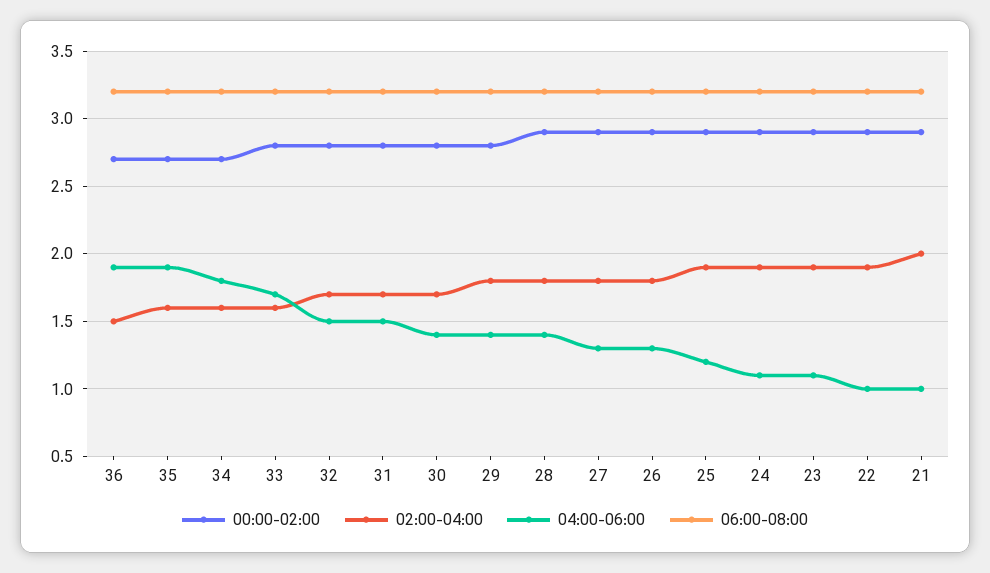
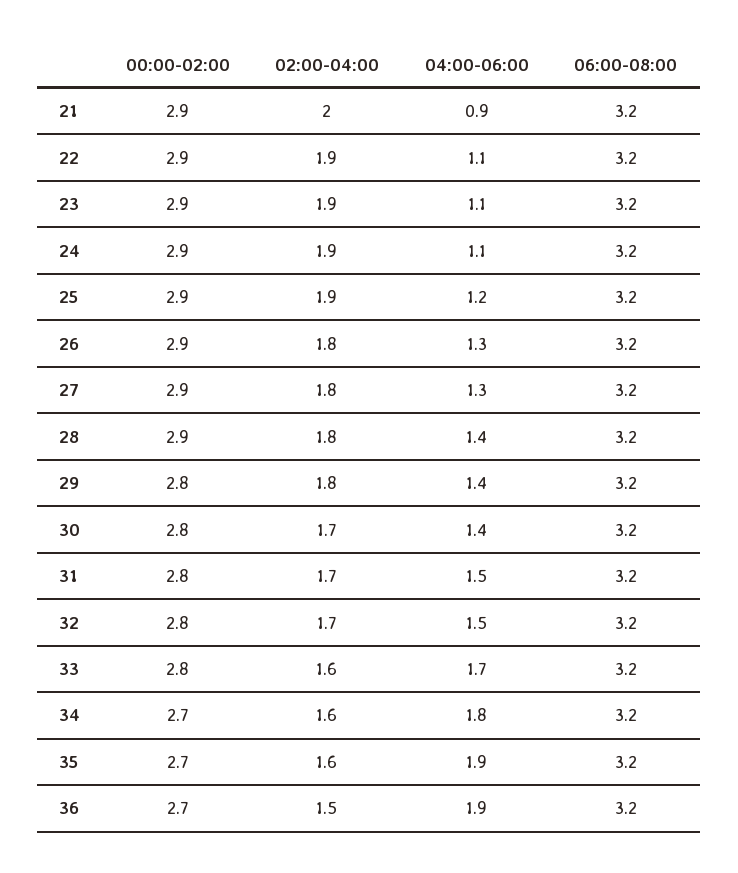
04:00-06:00, 22: 1 -> 1.1
04:00-06:00, 21: 1 -> 0.9

